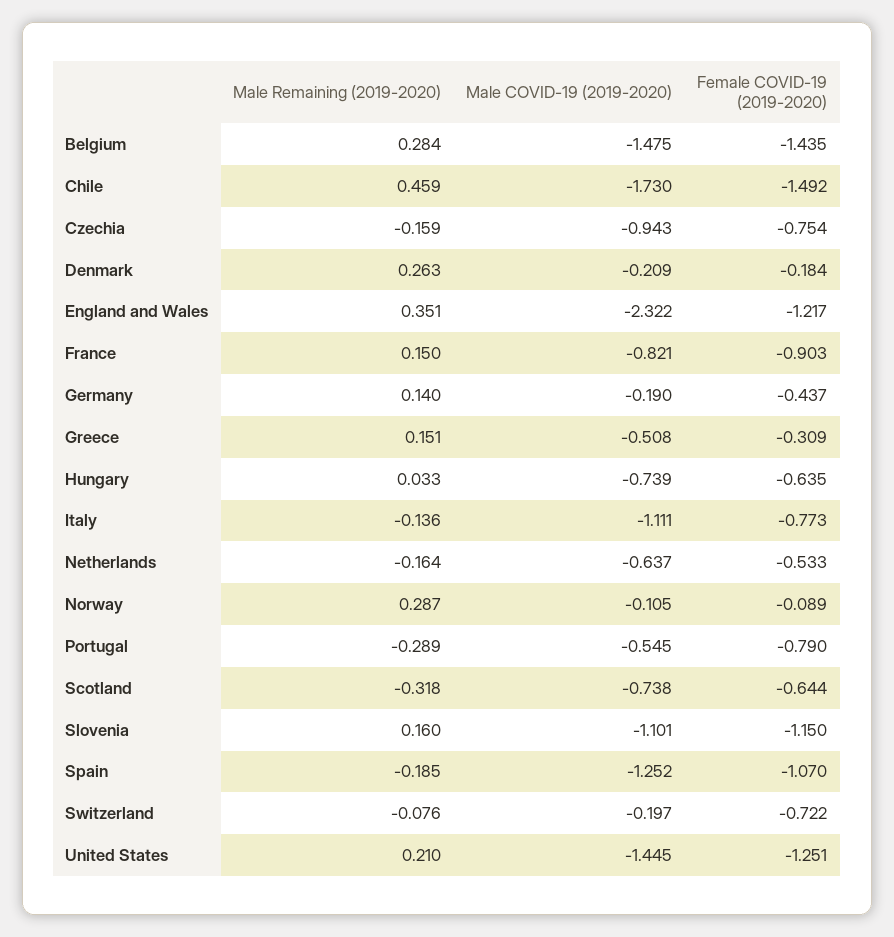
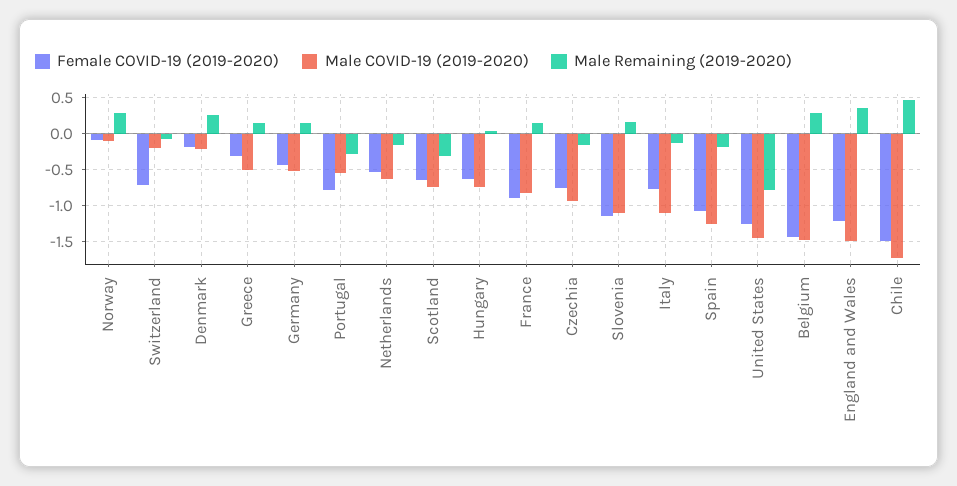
Male COVID-19 (2019-2020), England and Wales: -2.322 -> -1.5
Male COVID-19 (2019-2020), Germany: -0.19 -> -0.5
Male Remaining (2019-2020), United States: 0.21 -> -0.8

